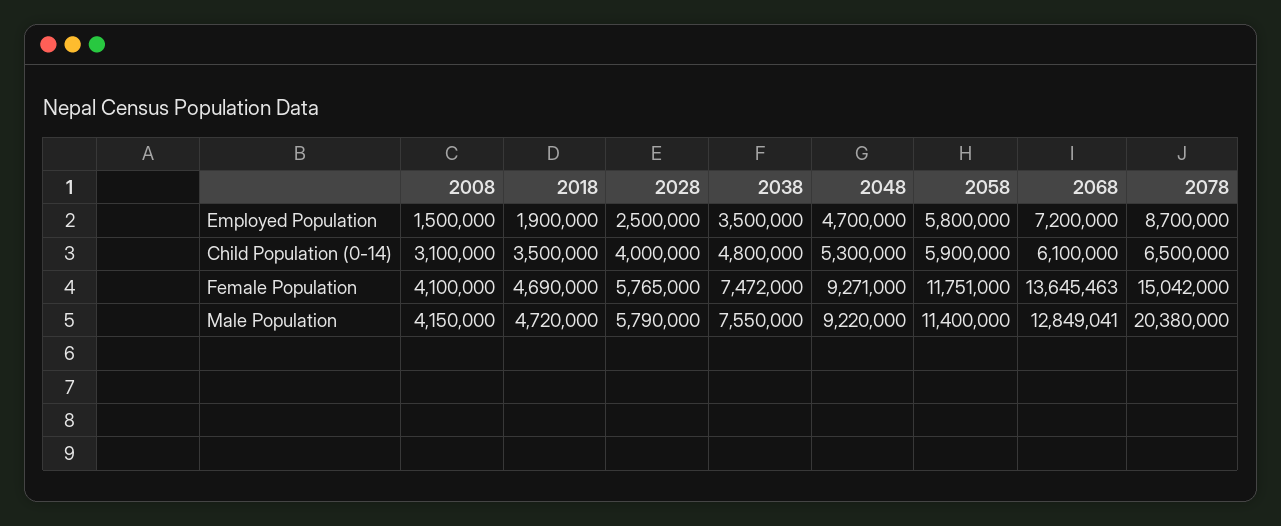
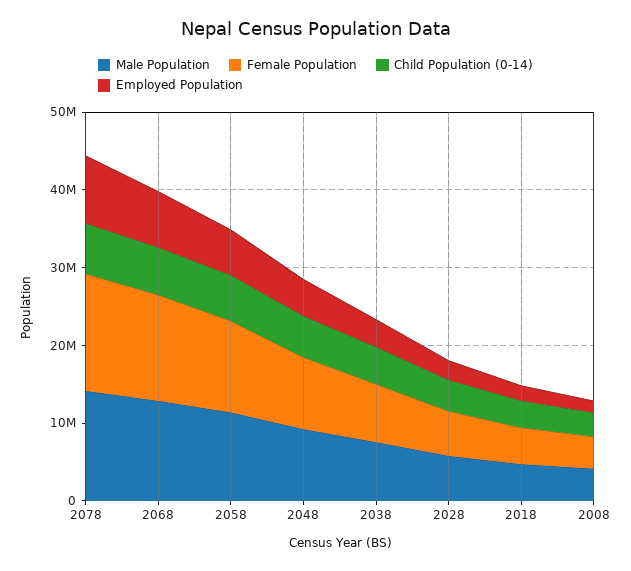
Male Population, 2078: 20380000 -> 14000000

